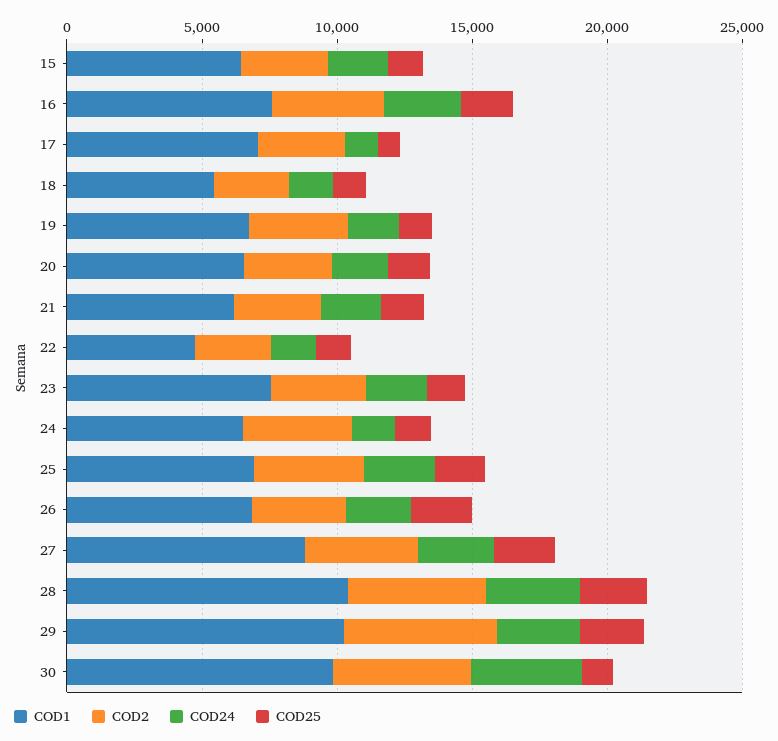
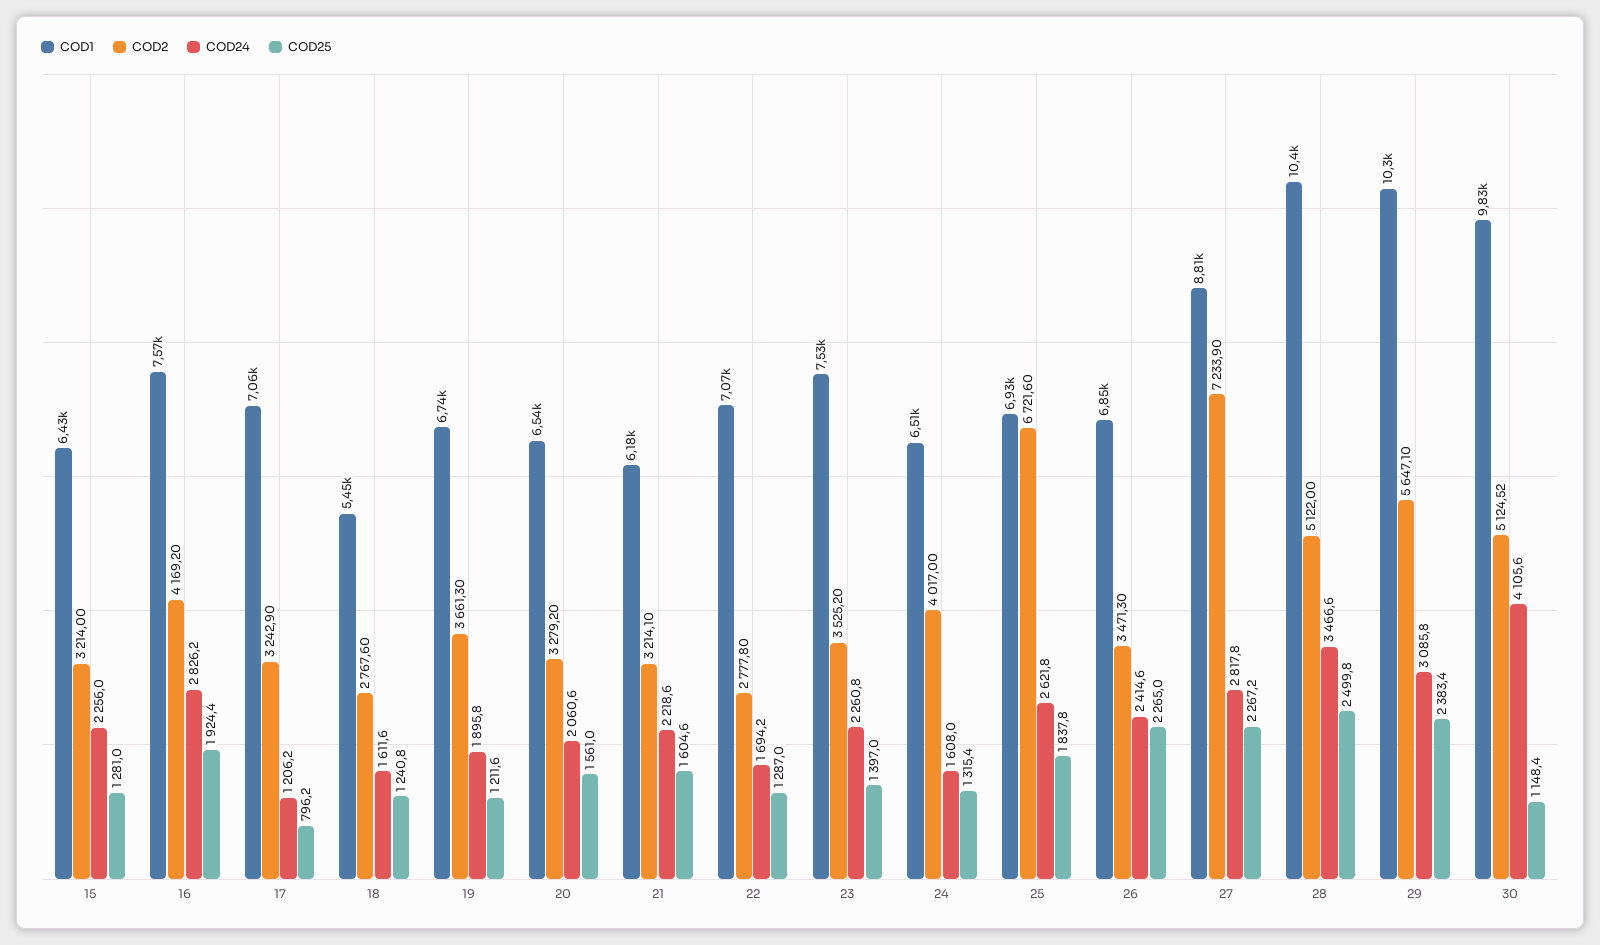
COD1, 22: 5000 -> 7070
COD2, 25: 4000 -> 6721.6
COD2, 27: 4000 -> 7233.9

